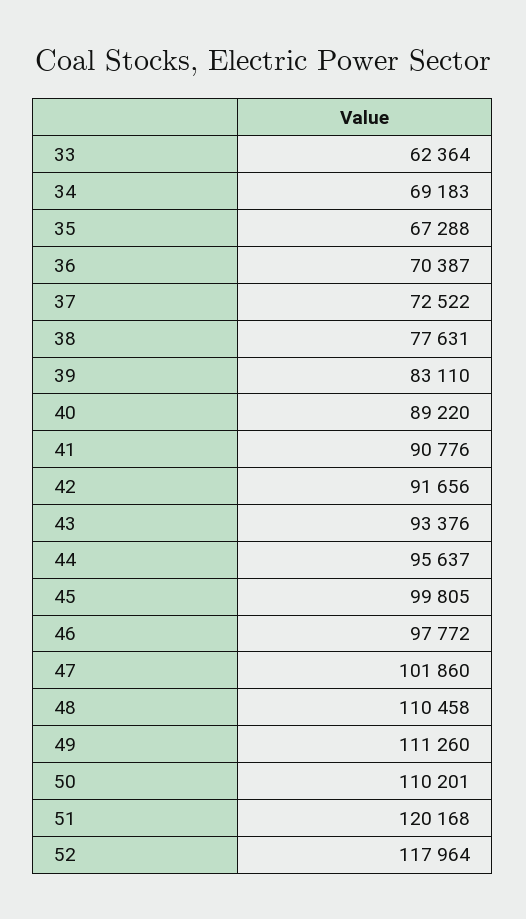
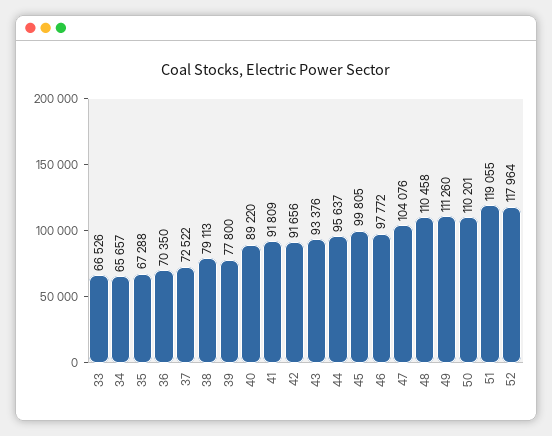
33: 62364 -> 66526
34: 69183 -> 65657
36: 70387 -> 70350
38: 77631 -> 79113
39: 83110 -> 77800
41: 90776 -> 91809
47: 101860 -> 104076
51: 120168 -> 119055

